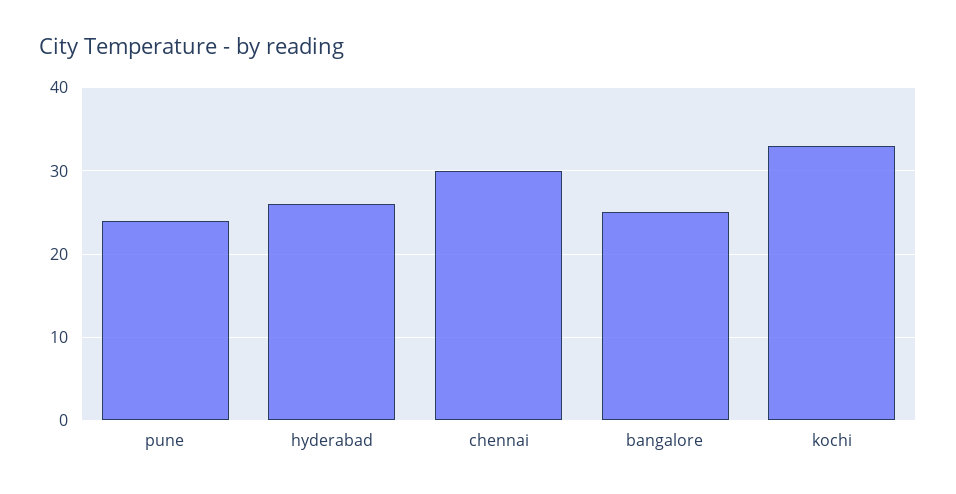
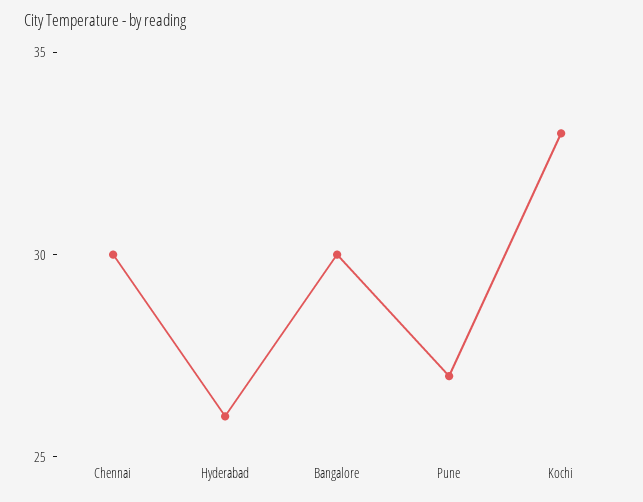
pune: 24 -> 27
bangalore: 25 -> 30

